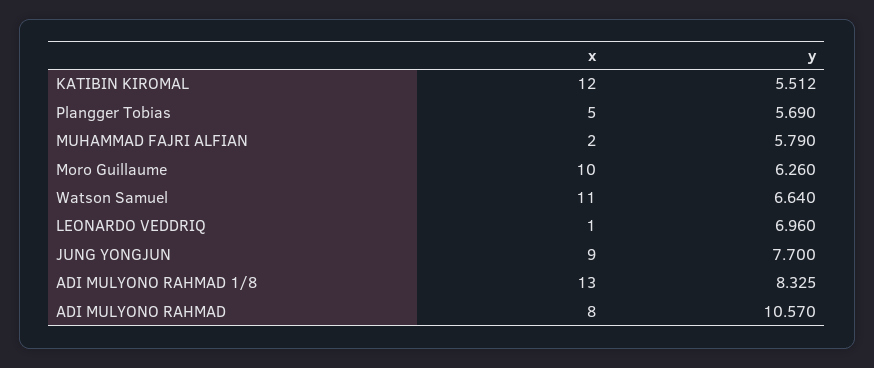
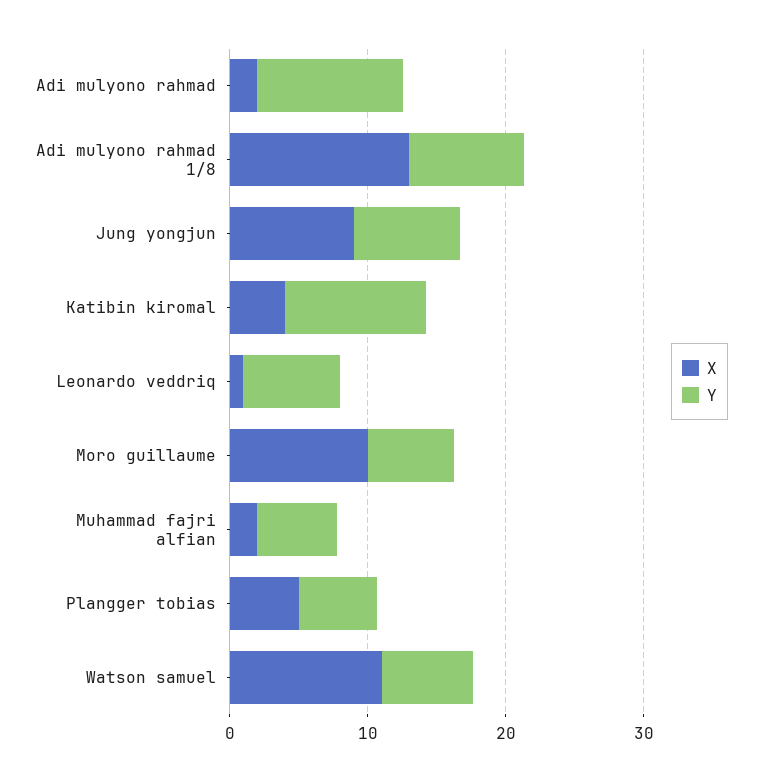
x, KATIBIN KIROMAL: 12 -> 4
y, KATIBIN KIROMAL: 5.512 -> 10
x, ADI MULYONO RAHMAD: 8 -> 2

